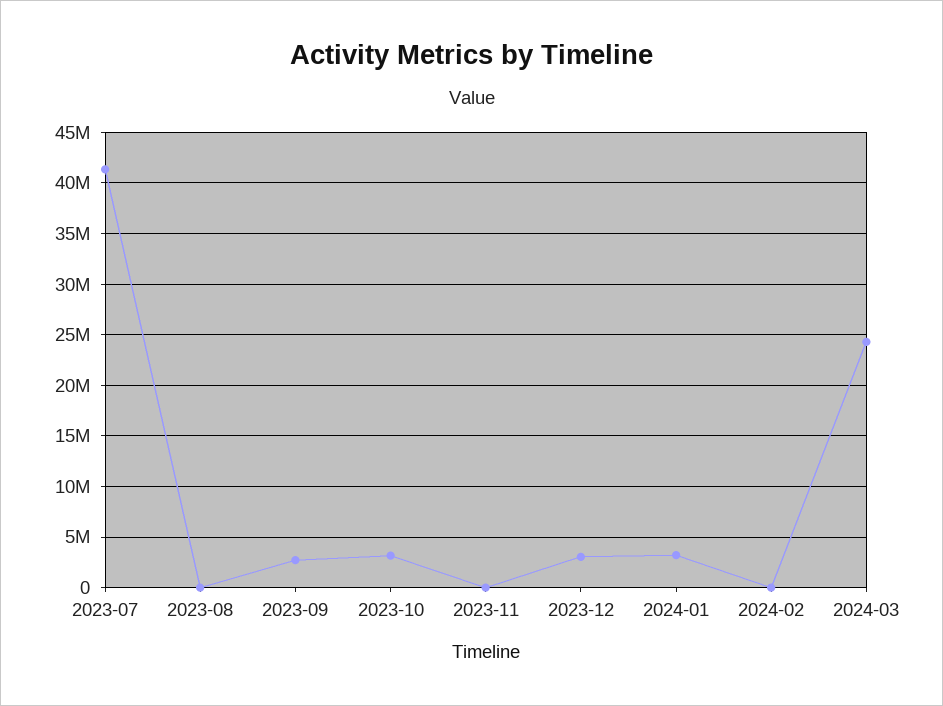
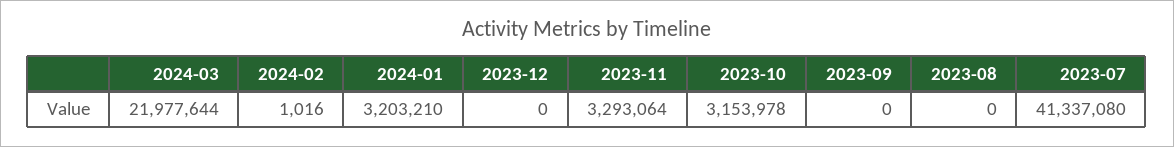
2023-09: 3000000 -> 0
2023-11: 0 -> 3293064
2023-12: 3000000 -> 0
2024-03: 24000000 -> 21977644

